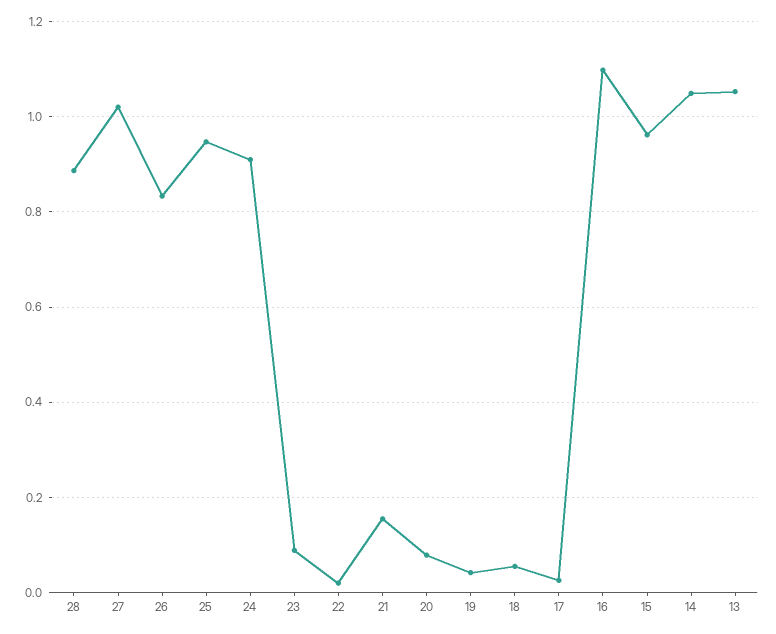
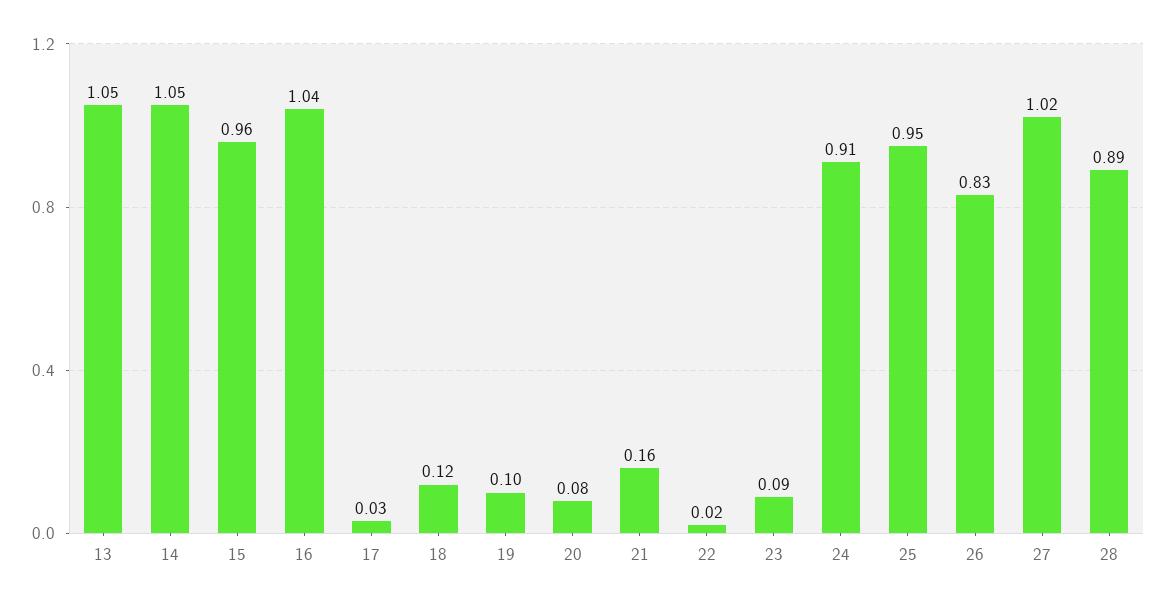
19: 0.04 -> 0.1
18: 0.06 -> 0.12
16: 1.1 -> 1.04

